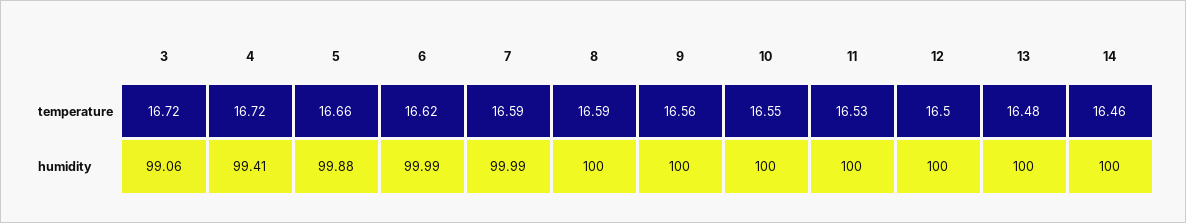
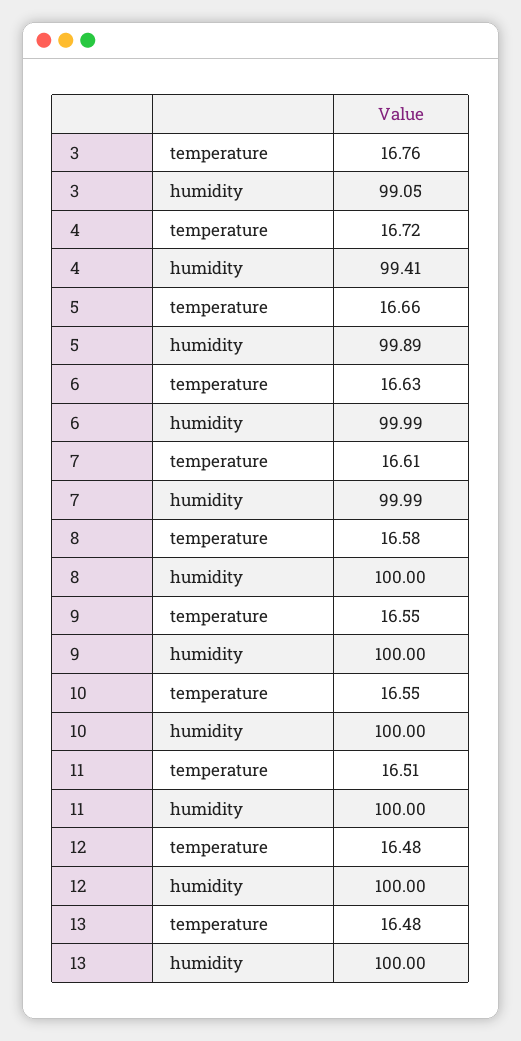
3, temperature: 16.72 -> 16.76
6, temperature: 16.62 -> 16.63
7, temperature: 16.59 -> 16.61
8, temperature: 16.59 -> 16.58
9, temperature: 16.56 -> 16.55
11, temperature: 16.53 -> 16.51
12, temperature: 16.5 -> 16.48
14, temperature: 16.46 -> none
3, humidity: 99.06 -> 99.05
5, humidity: 99.88 -> 99.89
14, humidity: 100 -> none

